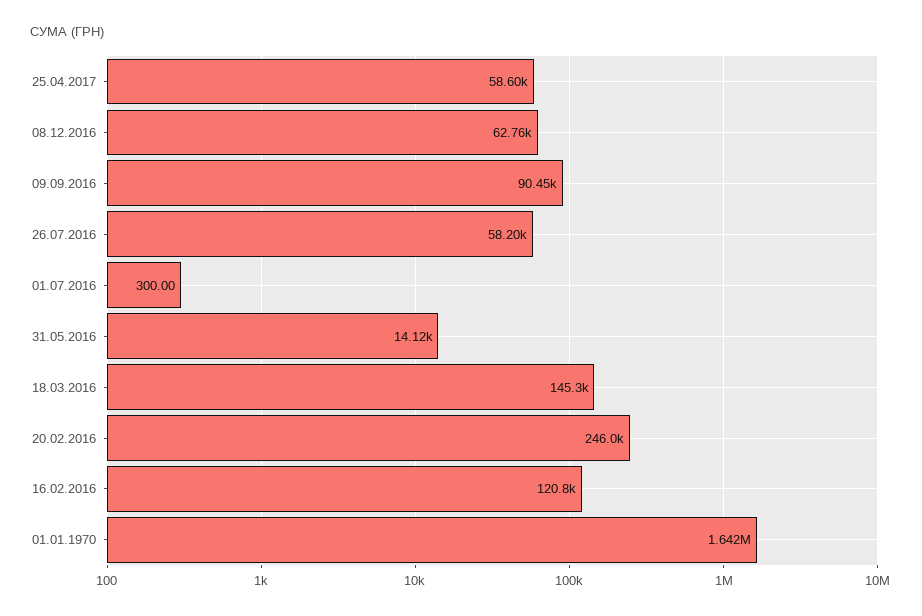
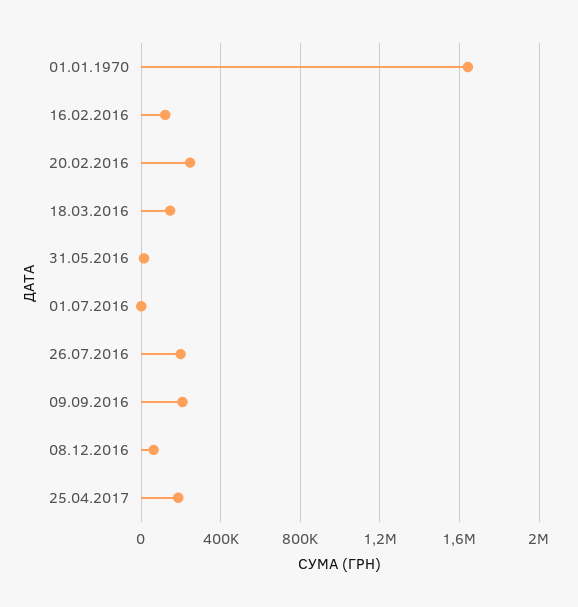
25.04.2017: 58600 -> 200000
09.09.2016: 90450 -> 200000
26.07.2016: 58200 -> 200000

